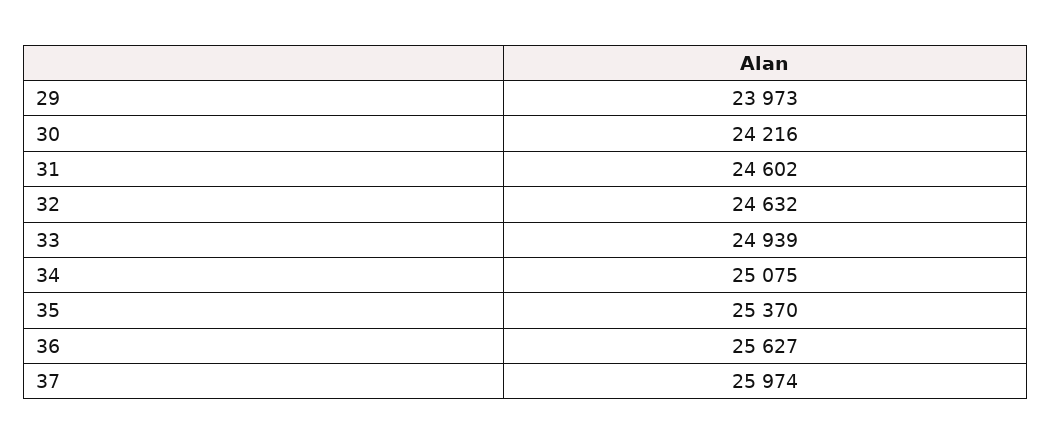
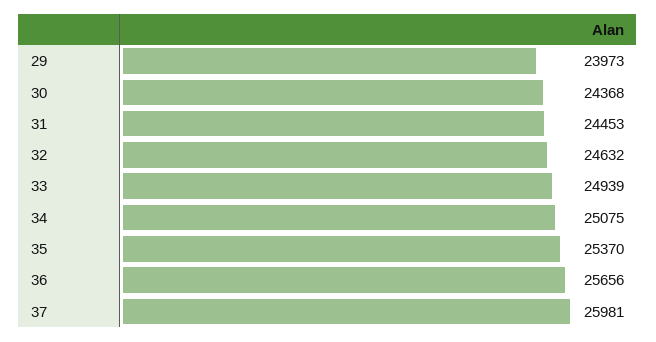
30: 24216 -> 24368
31: 24602 -> 24453
36: 25627 -> 25656
37: 25974 -> 25981

